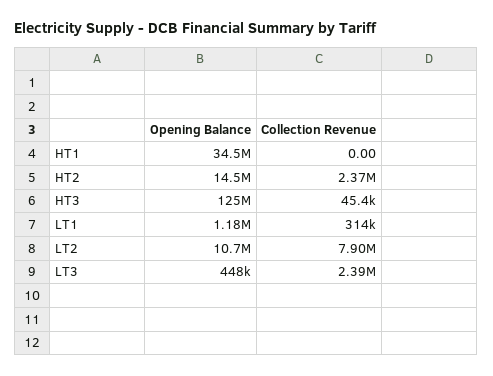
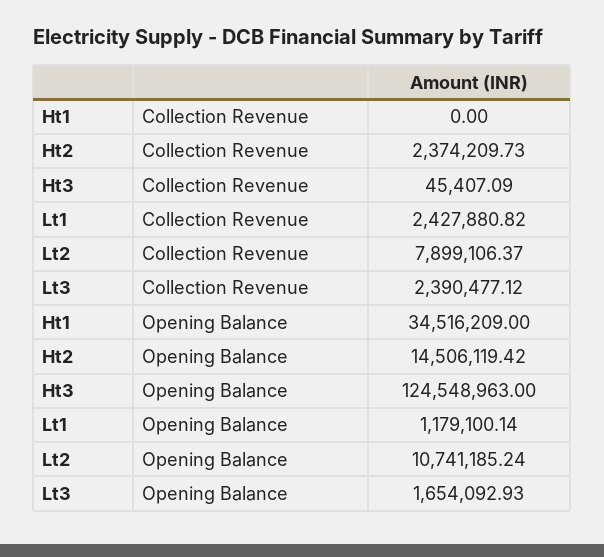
Collection Revenue, LT1: 314000 -> 2427880.82
Opening Balance, LT3: 448000 -> 1654092.93

